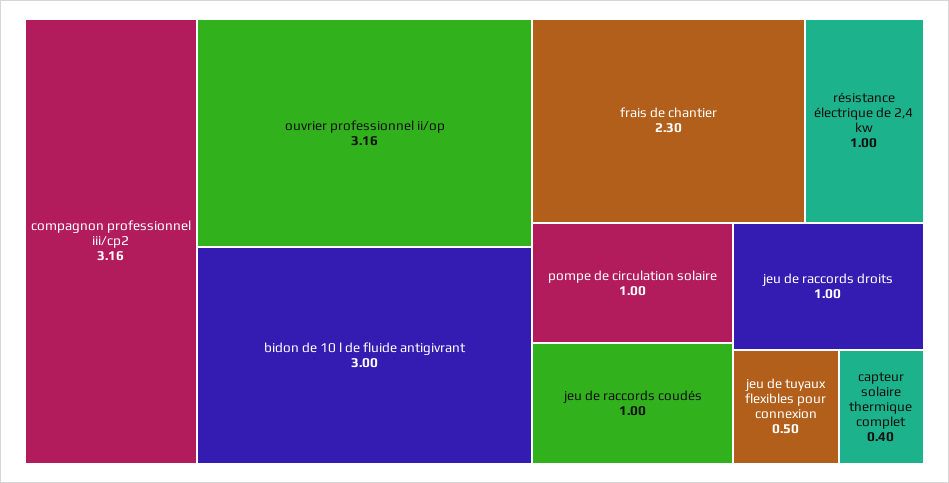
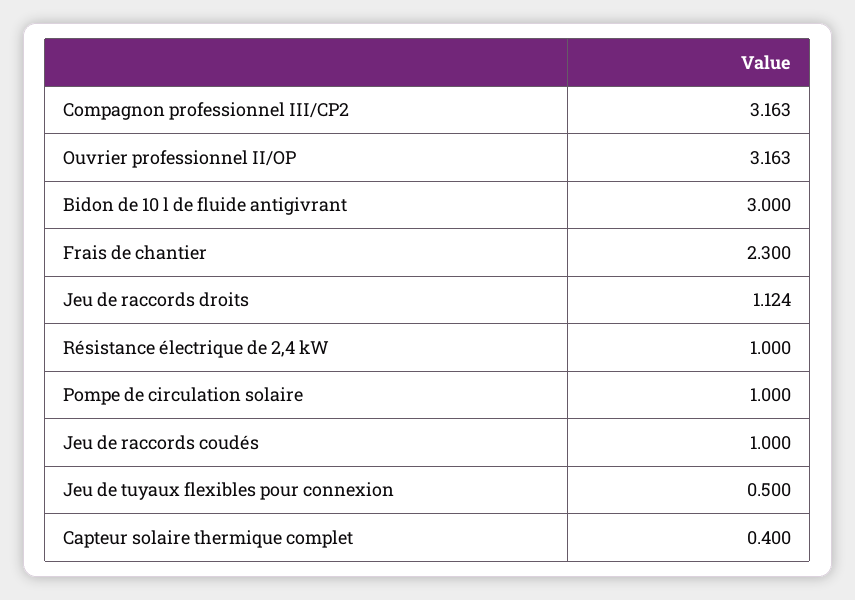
jeu de raccords droits: 1 -> 1.124

